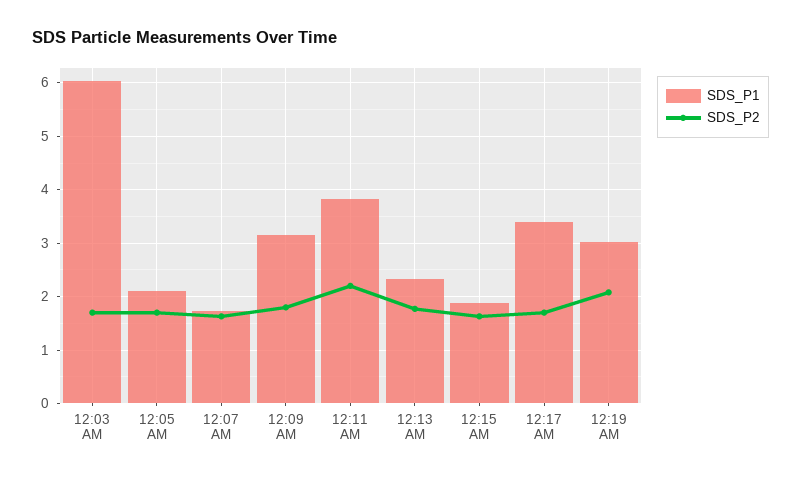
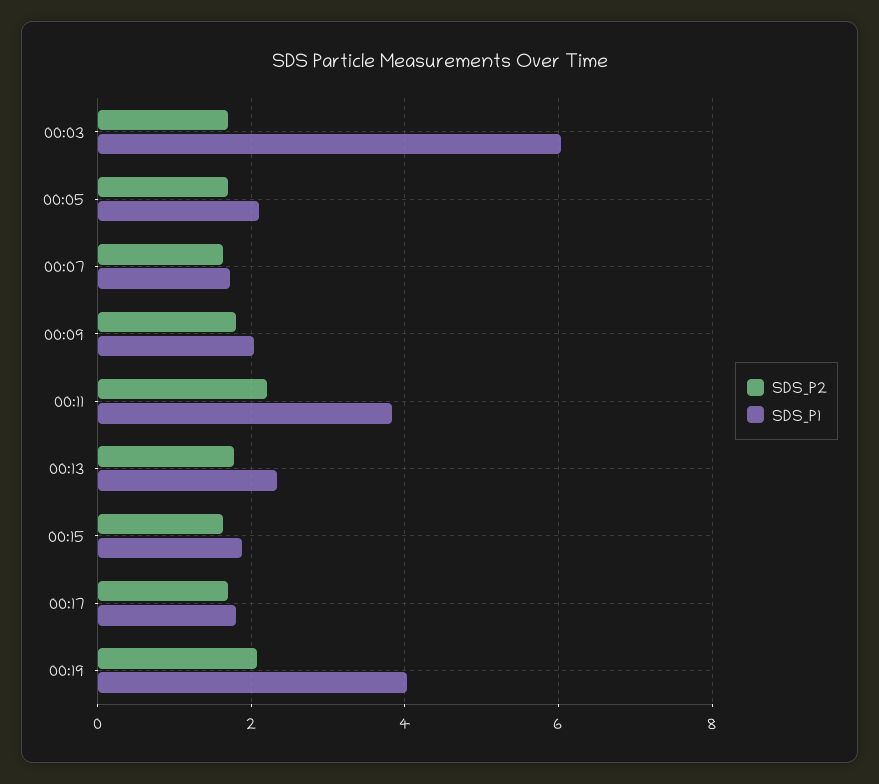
SDS_P1, 12:09 AM: 3.2 -> 2
SDS_P1, 12:17 AM: 3.4 -> 1.8
SDS_P1, 12:19 AM: 3 -> 4

